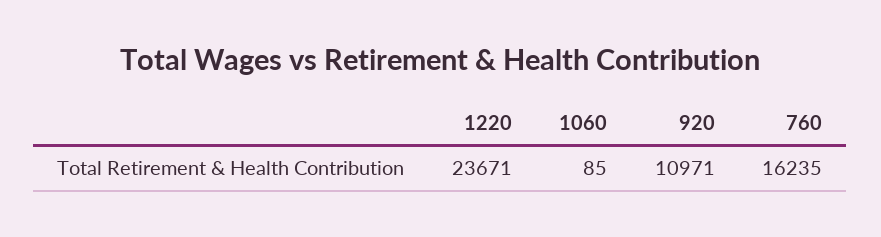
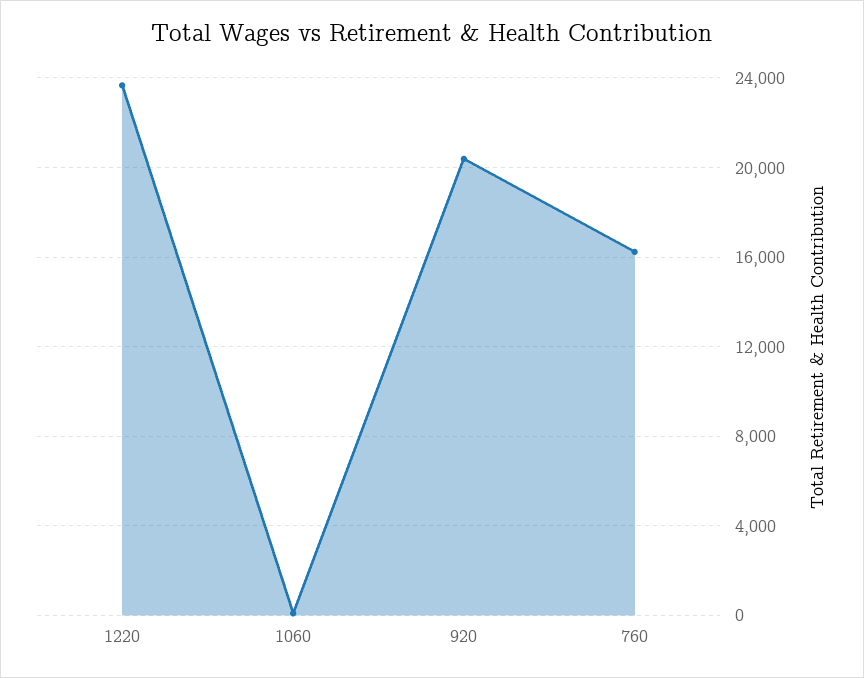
920: 10971 -> 20500

